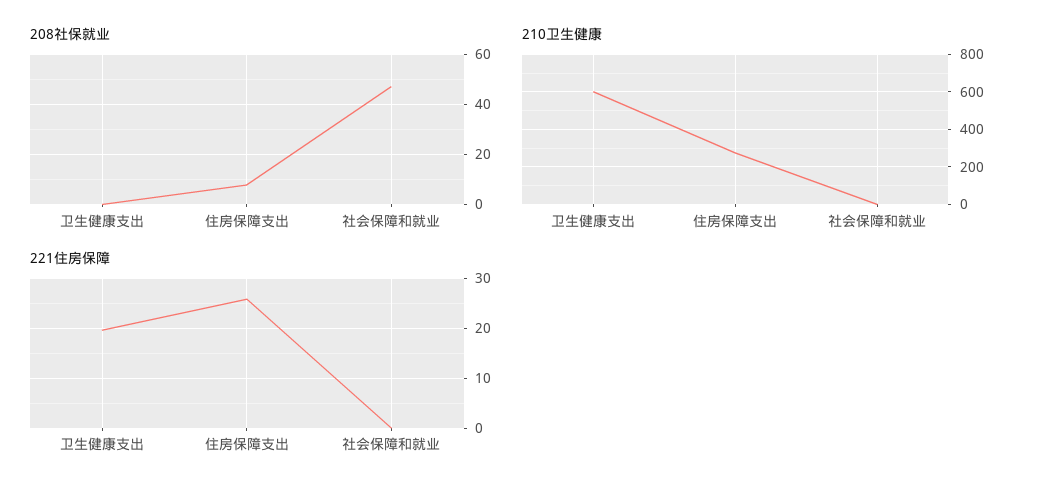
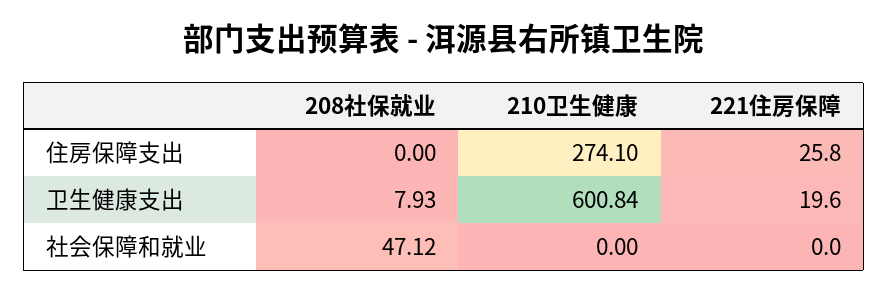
208社保就业, 卫生健康支出: 0 -> 7.93
208社保就业, 住房保障支出: 7.5 -> 0

